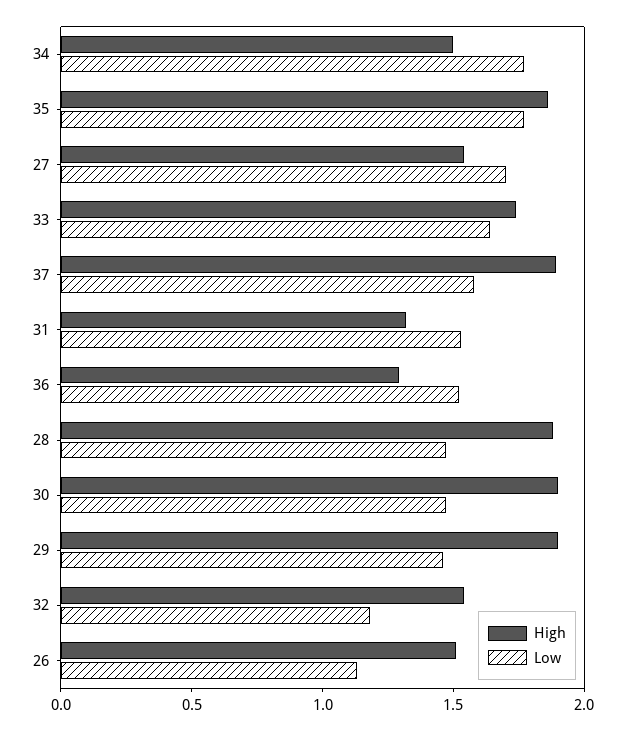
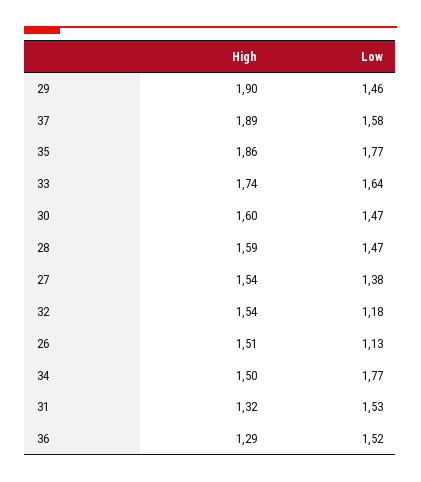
Low, 27: 1.7 -> 1.38
High, 28: 1.9 -> 1.59
High, 30: 1.9 -> 1.6

